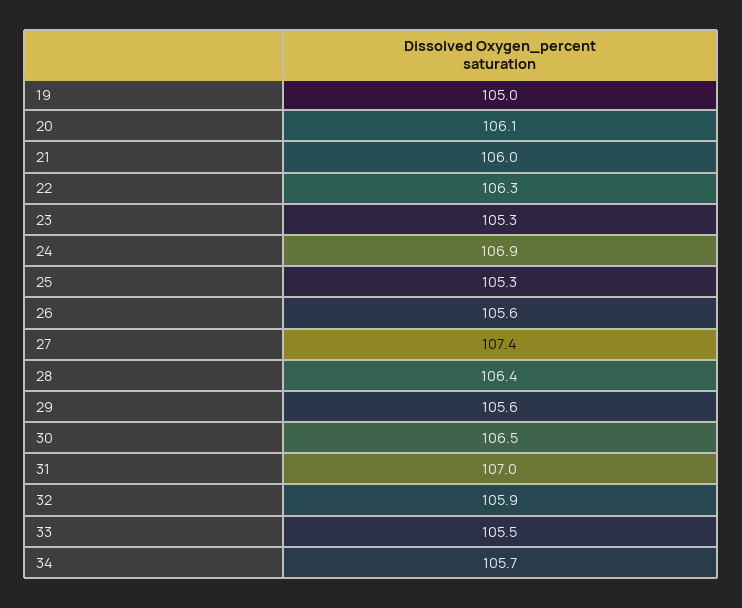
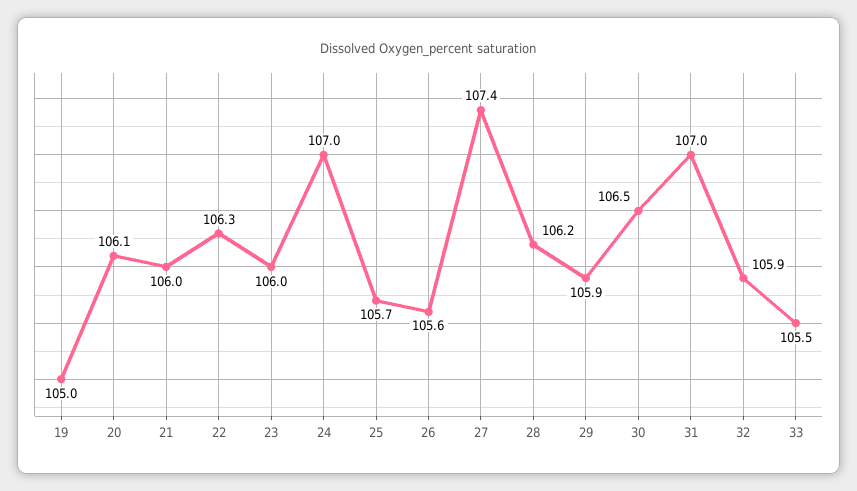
23: 105.3 -> 106
24: 106.9 -> 107
25: 105.3 -> 105.7
28: 106.4 -> 106.2
29: 105.6 -> 105.9
34: 105.7 -> none

